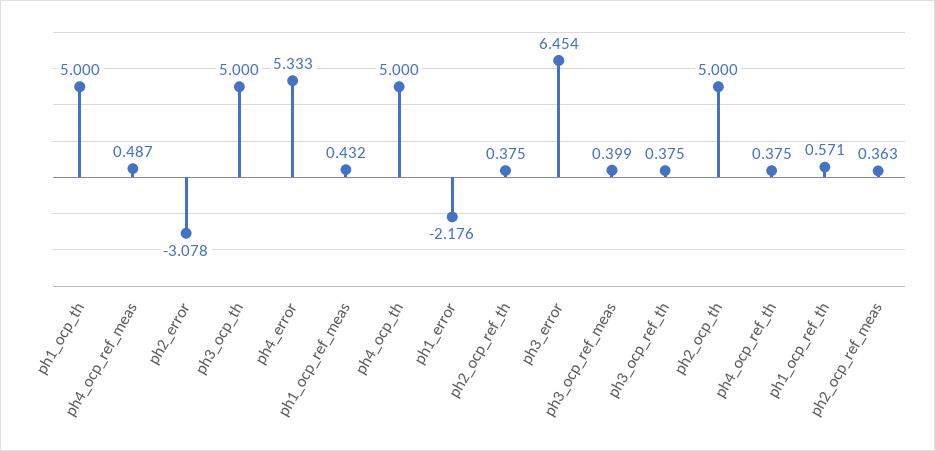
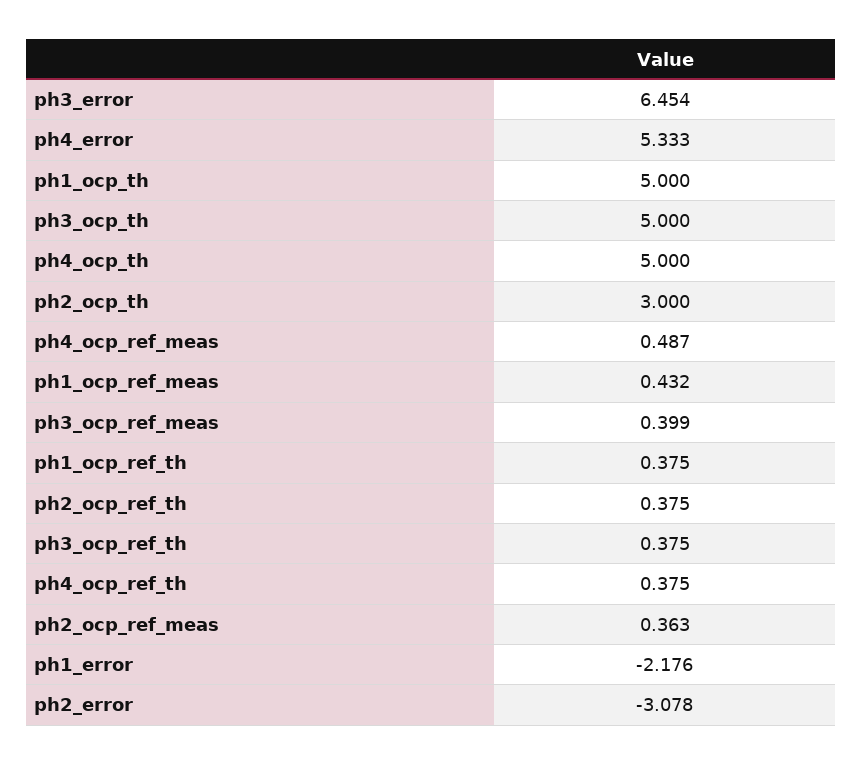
ph2_ocp_th: 5 -> 3
ph1_ocp_ref_th: 0.571 -> 0.375

